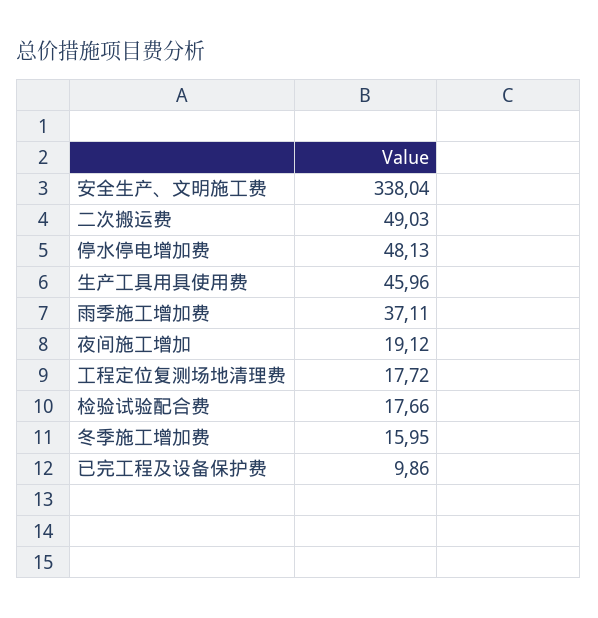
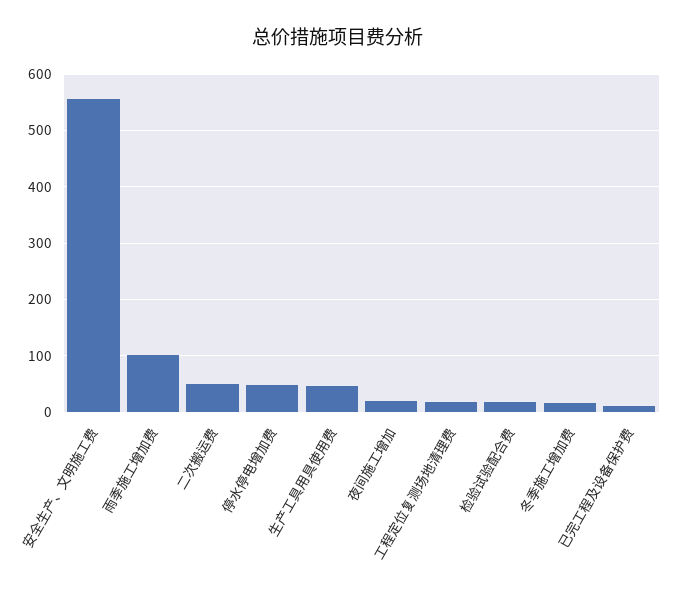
安全生产、文明施工费: 338.04 -> 560
雨季施工增加费: 37.11 -> 100

